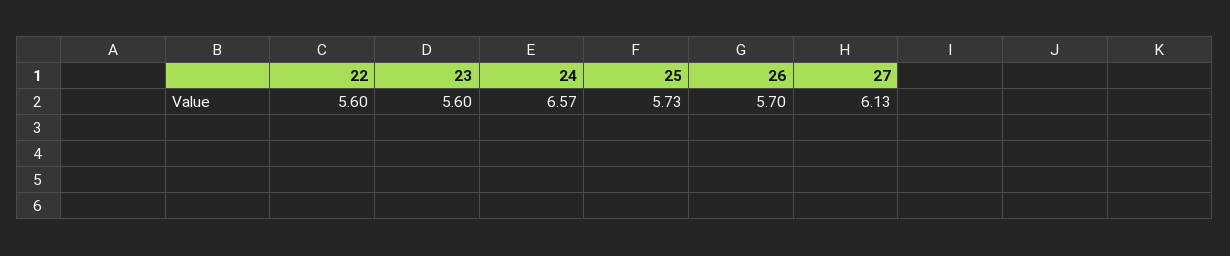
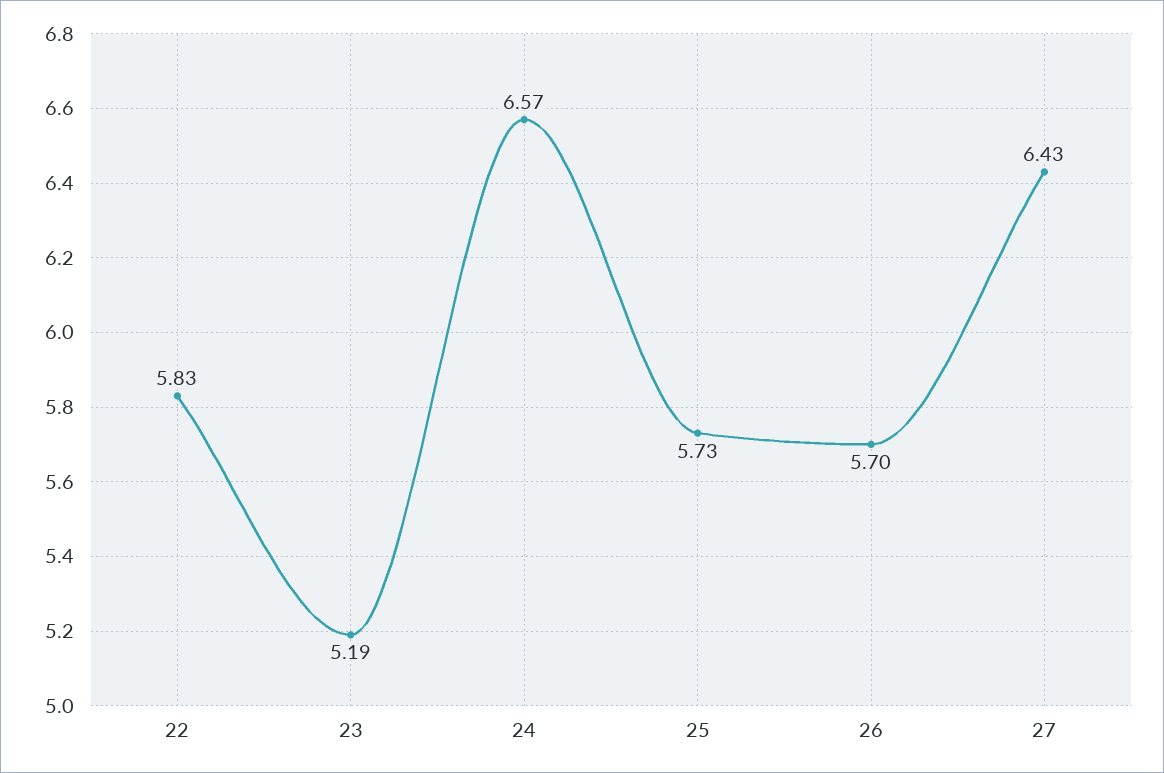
22: 5.6 -> 5.83
23: 5.6 -> 5.19
27: 6.13 -> 6.43

